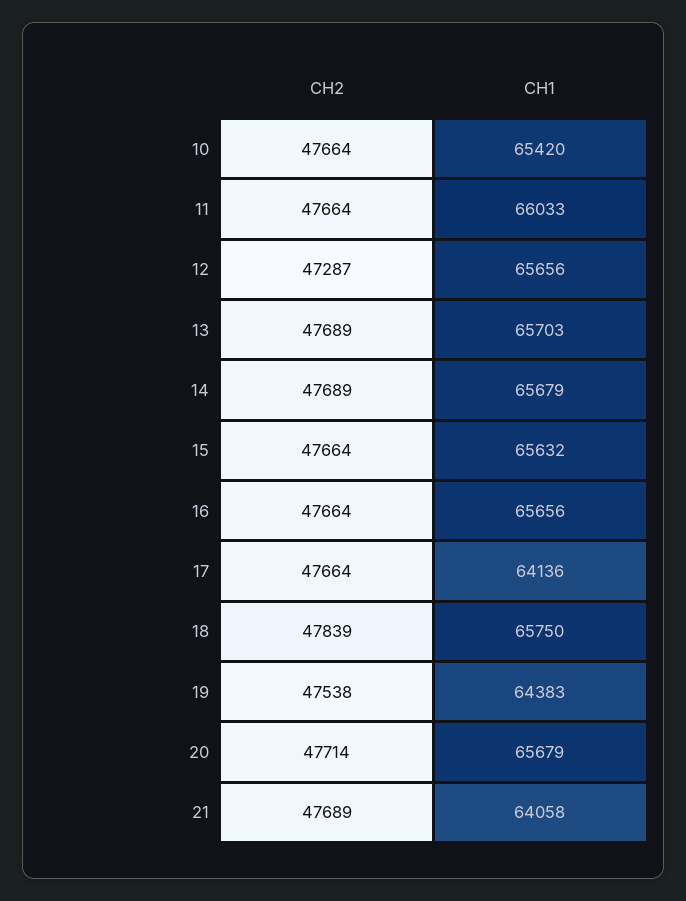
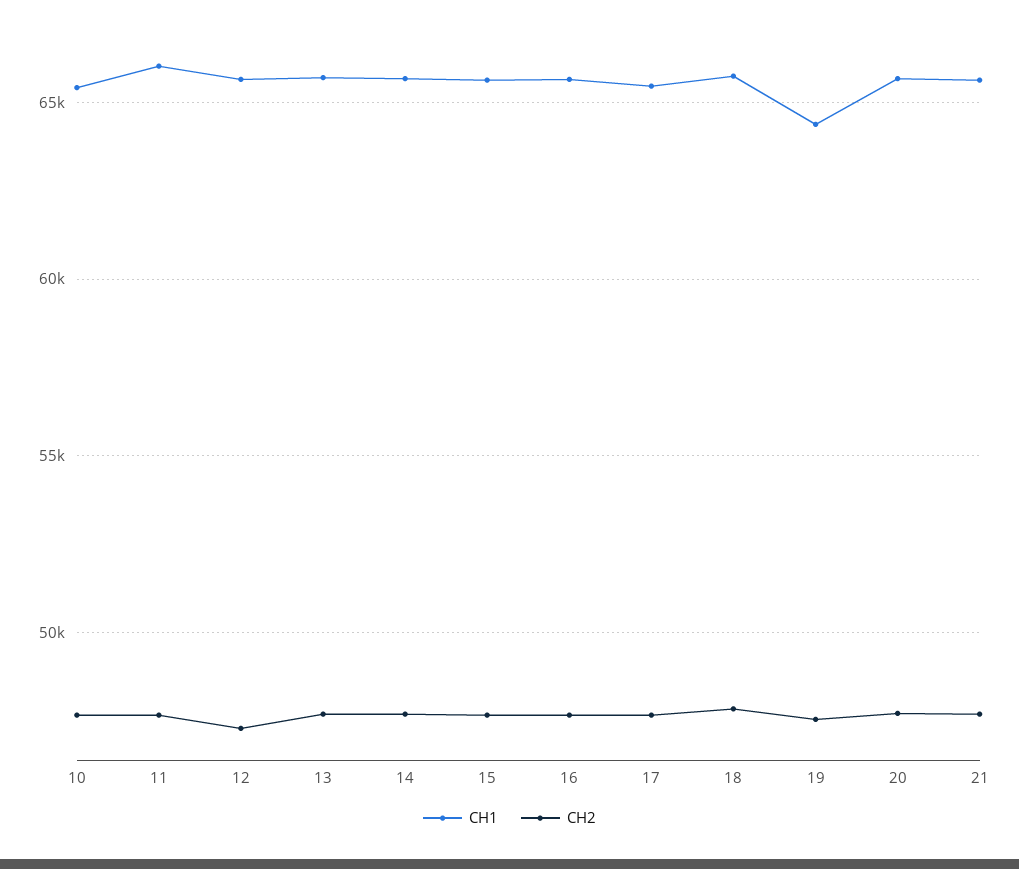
CH1, 17: 64136 -> 65500
CH1, 21: 64058 -> 65500

